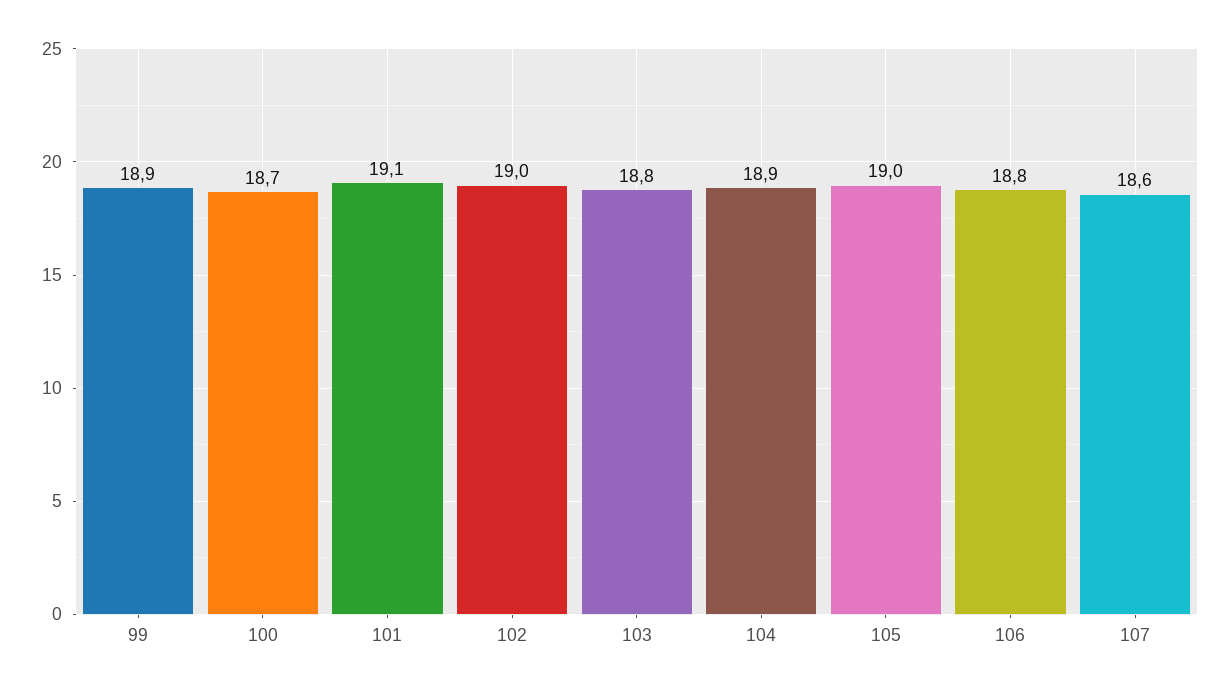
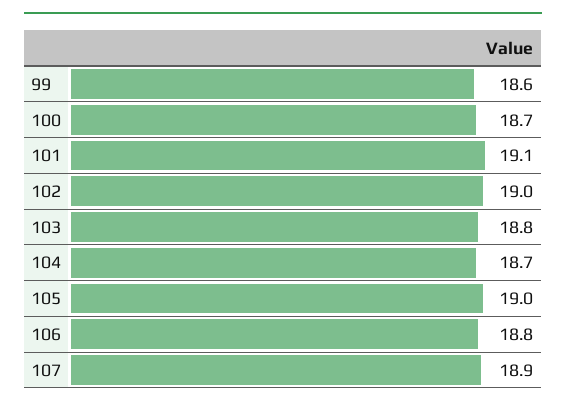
99: 18.9 -> 18.6
104: 18.9 -> 18.7
107: 18.6 -> 18.9

